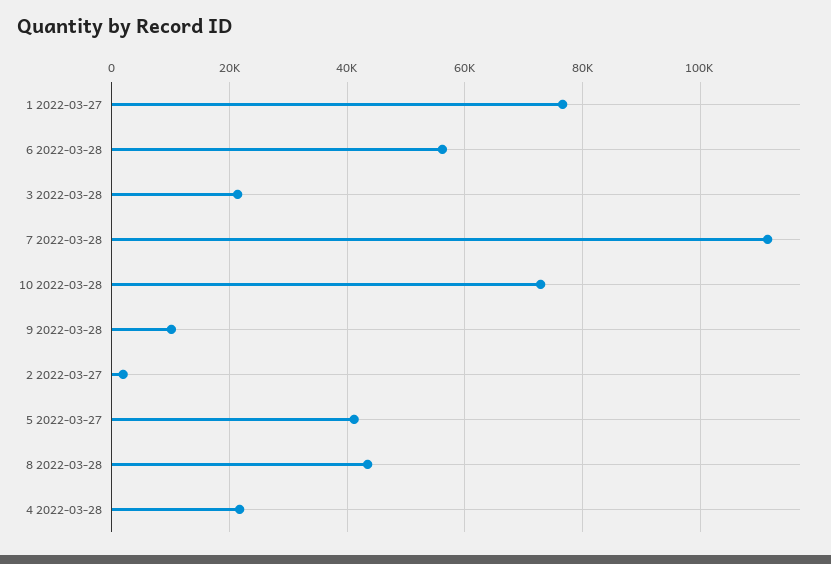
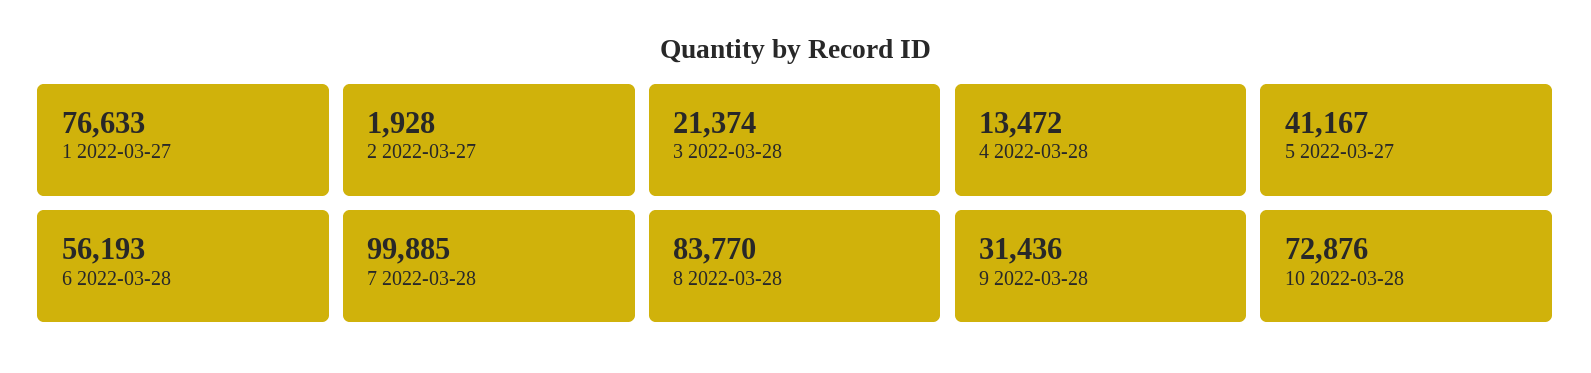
7 2022-03-28: 112000 -> 99885
9 2022-03-28: 10000 -> 31436
8 2022-03-28: 44000 -> 83770
4 2022-03-28: 22000 -> 13472

